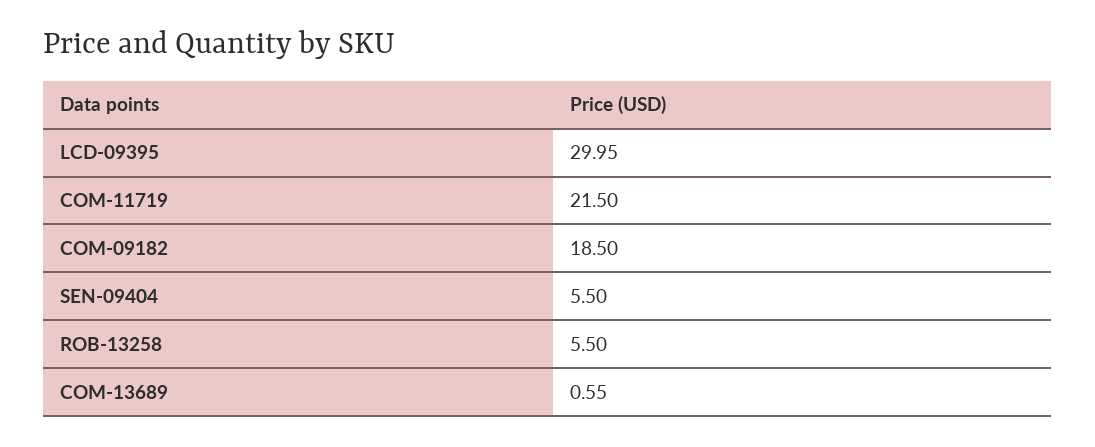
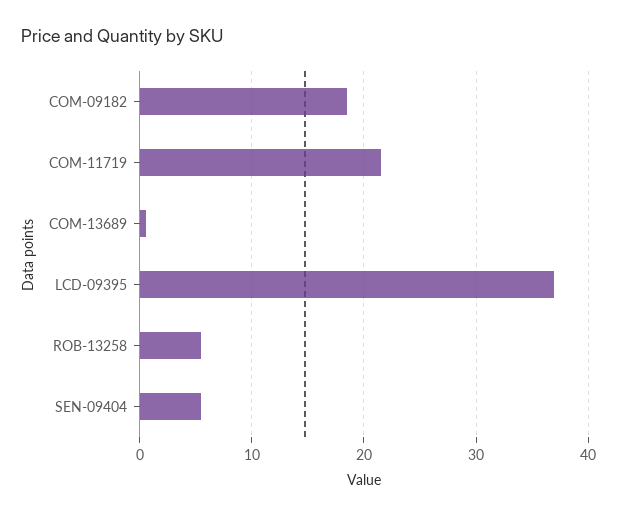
LCD-09395: 29.95 -> 37

